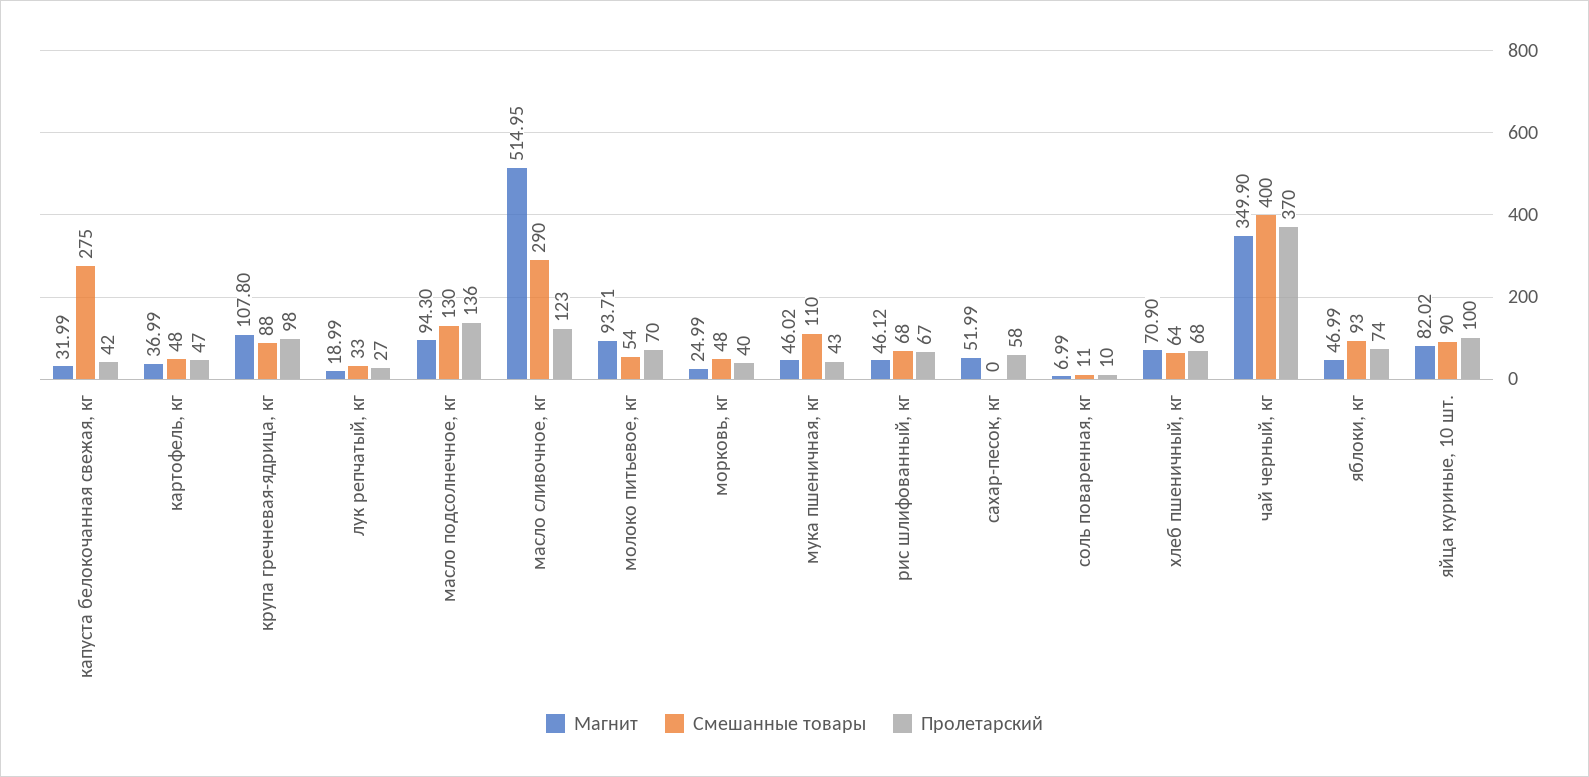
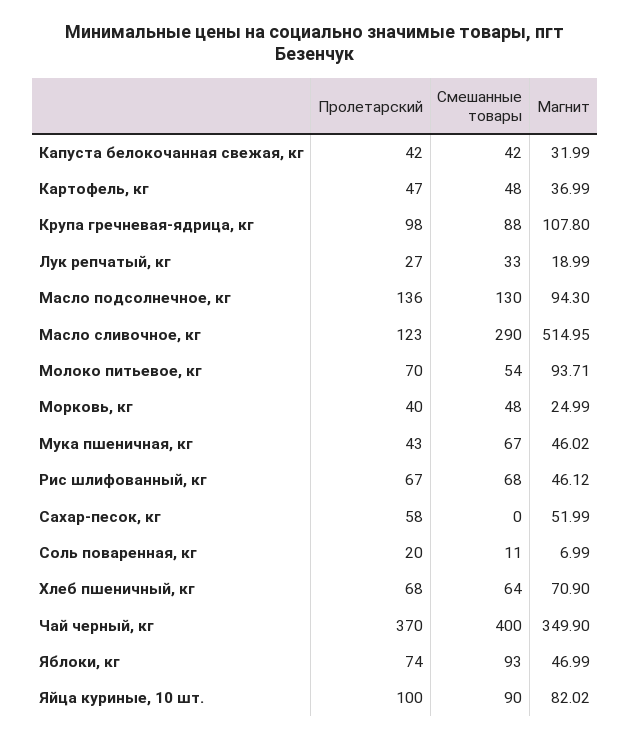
Смешанные товары, капуста белокочанная свежая, кг: 275 -> 42
Смешанные товары, мука пшеничная, кг: 110 -> 67
Пролетарский, соль поваренная, кг: 10 -> 20

